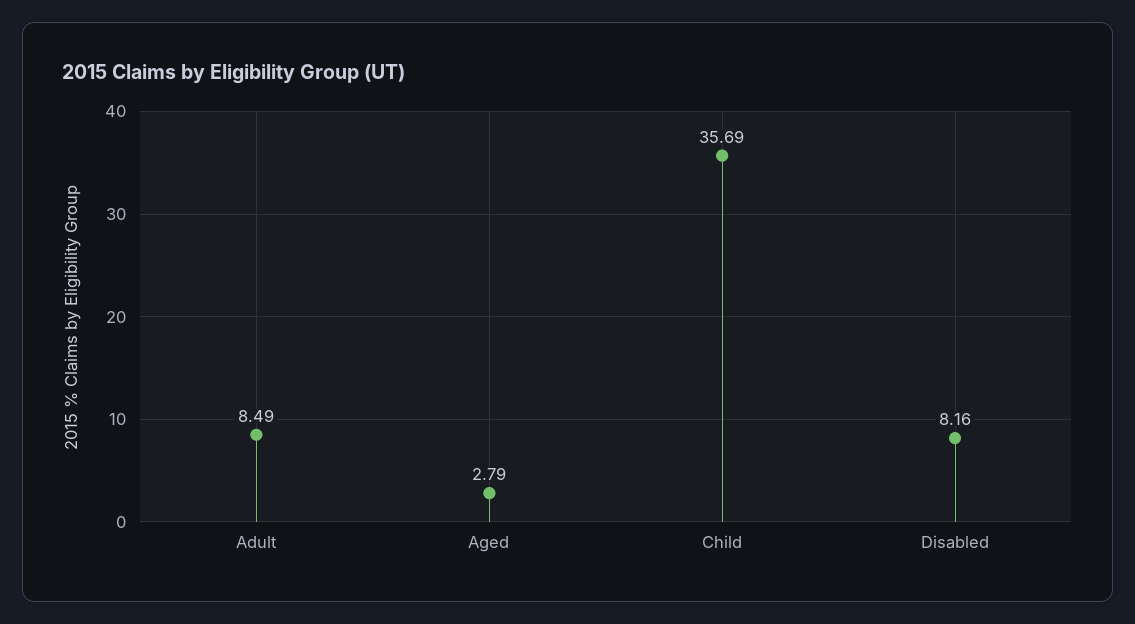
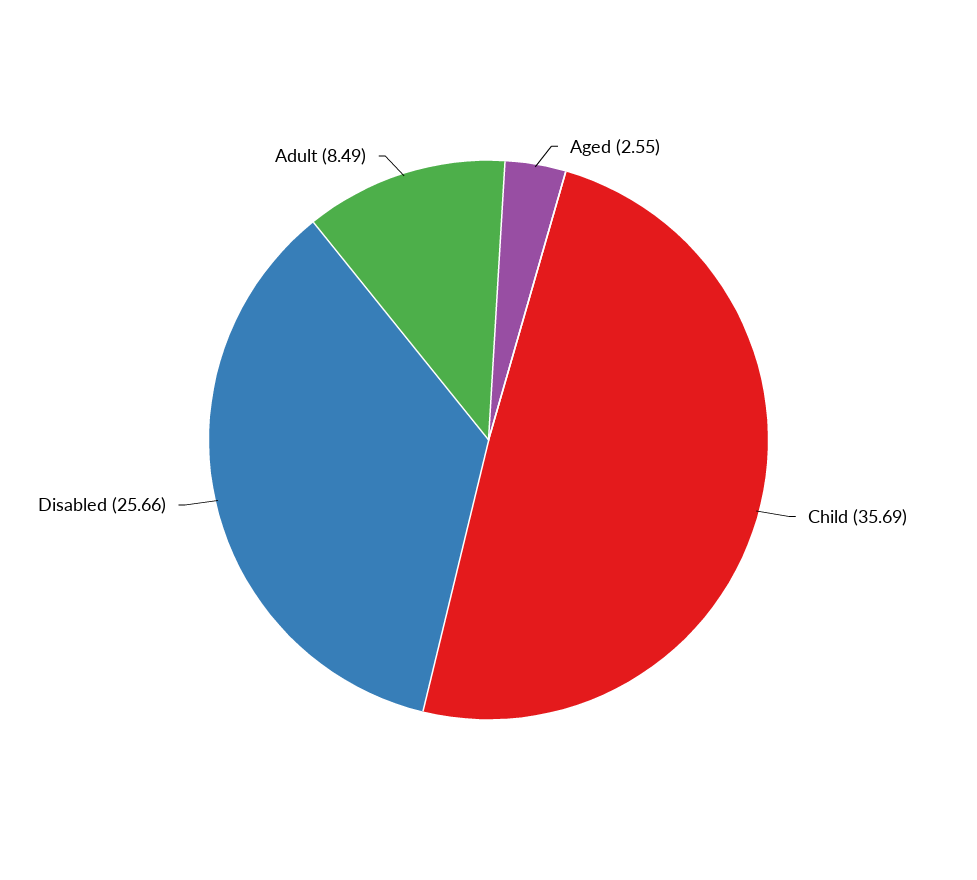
Aged: 2.79 -> 2.55
Disabled: 8.16 -> 25.66

